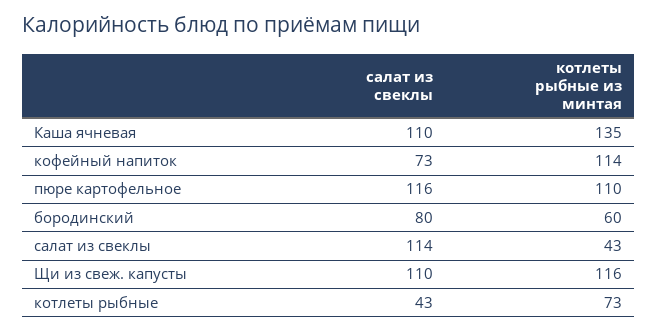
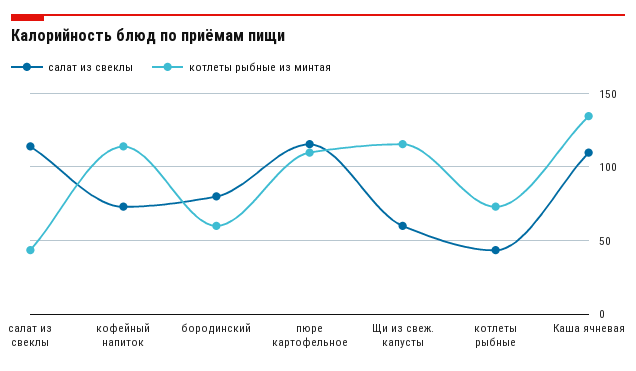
салат из свеклы, Щи из свеж. капусты: 110 -> 60

